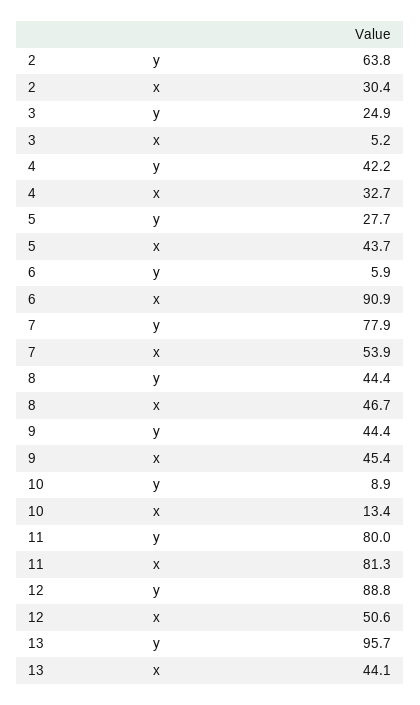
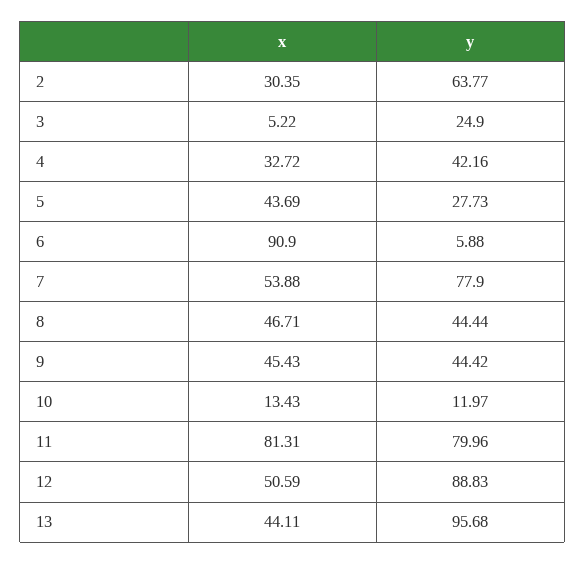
10, y: 8.9 -> 11.97

